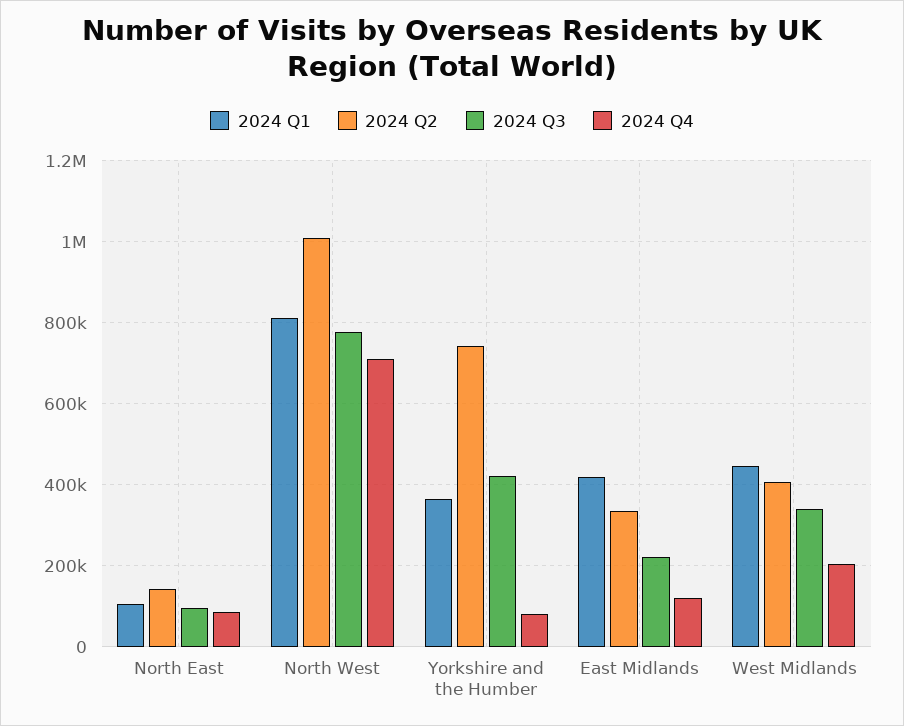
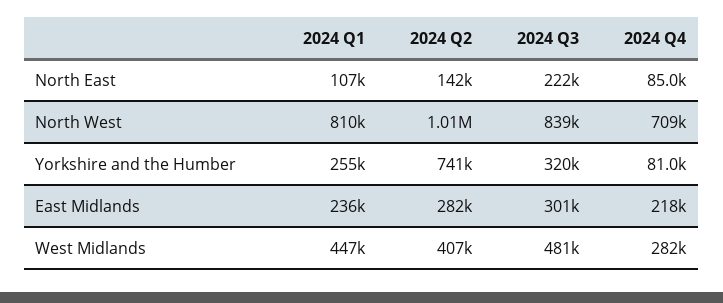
2024 Q3, North East: 100000 -> 222000
2024 Q3, North West: 780000 -> 839000
2024 Q1, Yorkshire and the Humber: 360000 -> 255000
2024 Q3, Yorkshire and the Humber: 420000 -> 320000
2024 Q1, East Midlands: 420000 -> 236000
2024 Q2, East Midlands: 340000 -> 282000
2024 Q3, East Midlands: 220000 -> 301000
2024 Q4, East Midlands: 120000 -> 218000
2024 Q3, West Midlands: 340000 -> 481000
2024 Q4, West Midlands: 200000 -> 282000

